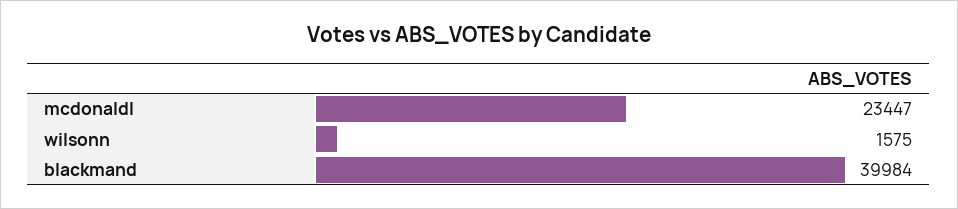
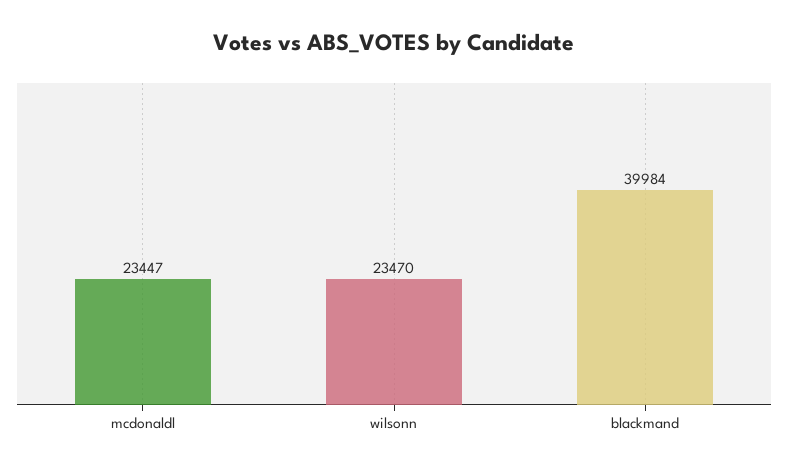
wilsonn: 1575 -> 23470

